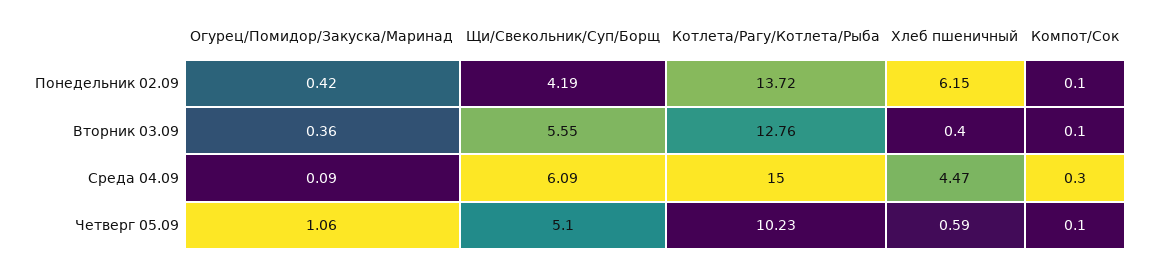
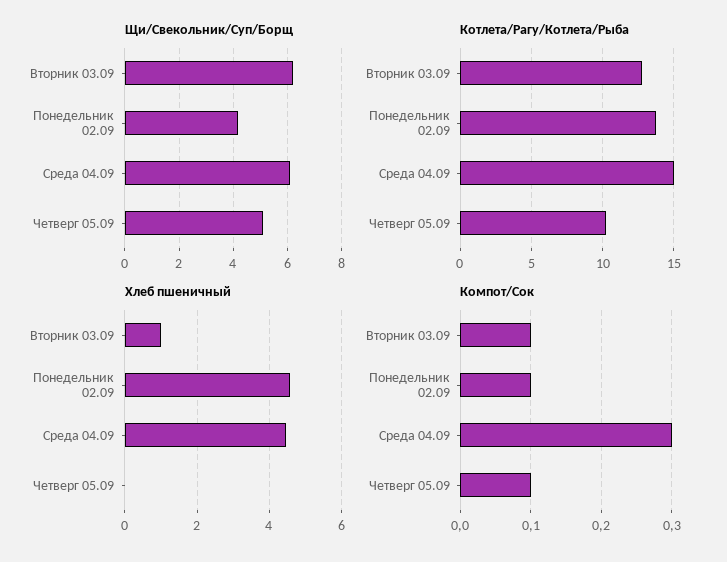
Огурец/Помидор/Закуска/Маринад, Понедельник 02.09: 0.42 -> none
Хлеб пшеничный, Понедельник 02.09: 6.15 -> 4.6
Огурец/Помидор/Закуска/Маринад, Вторник 03.09: 0.36 -> none
Щи/Свекольник/Суп/Борщ, Вторник 03.09: 5.55 -> 6.25
Хлеб пшеничный, Вторник 03.09: 0.4 -> 1
Огурец/Помидор/Закуска/Маринад, Среда 04.09: 0.09 -> none
Огурец/Помидор/Закуска/Маринад, Четверг 05.09: 1.06 -> none
Хлеб пшеничный, Четверг 05.09: 0.59 -> 0

